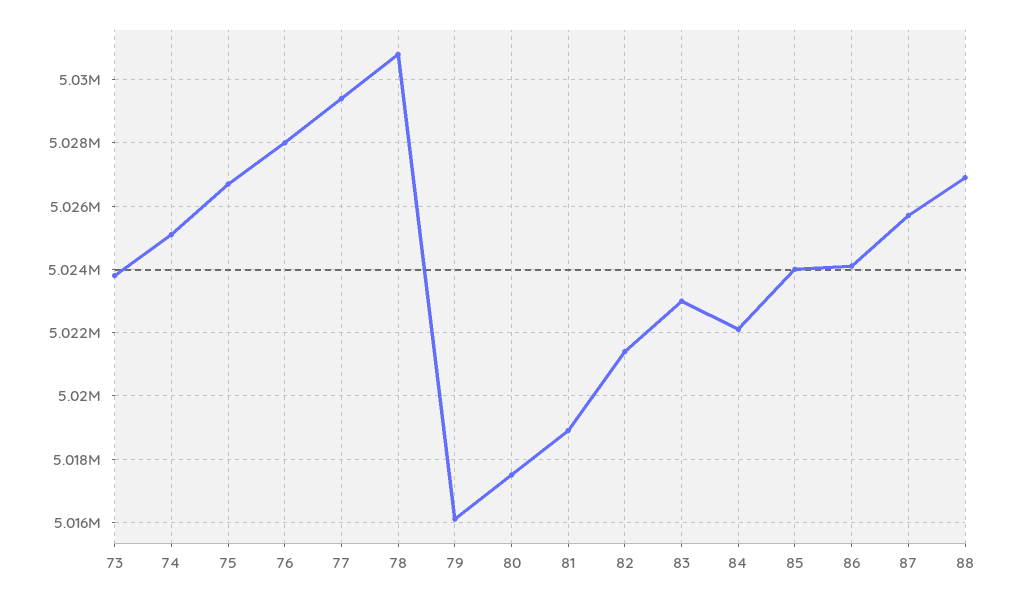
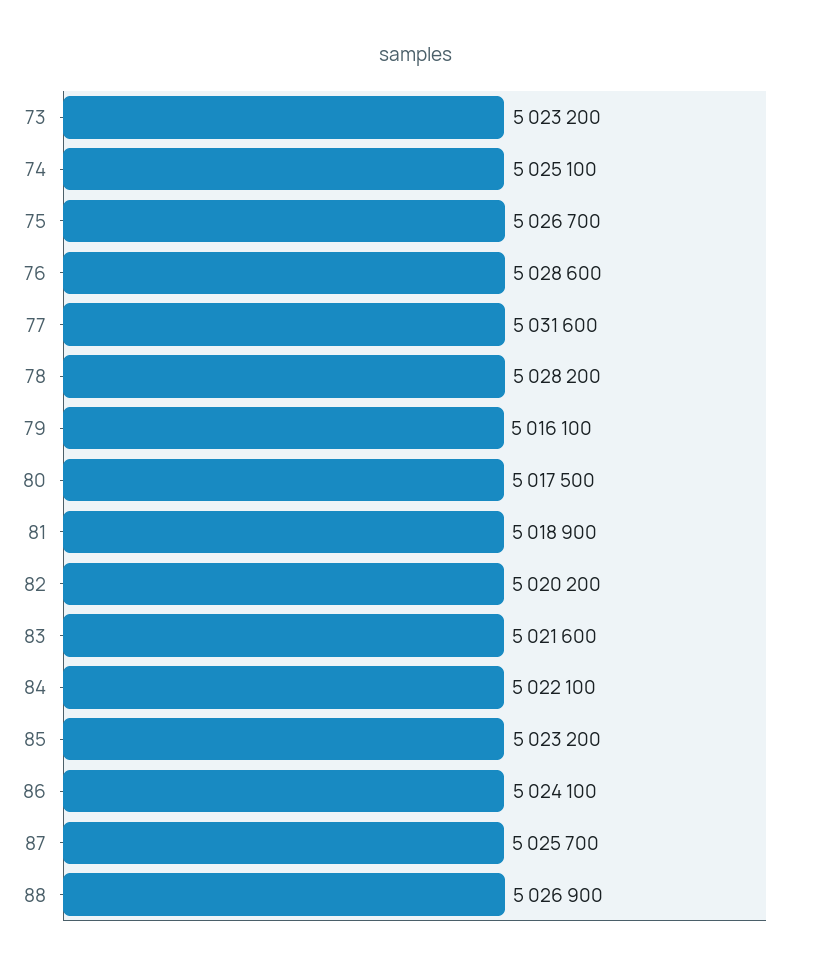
73: 5023800 -> 5023200
76: 5028000 -> 5028600
77: 5029400 -> 5031600
78: 5030800 -> 5028200
82: 5021400 -> 5020200
83: 5023000 -> 5021600
85: 5024000 -> 5023200

